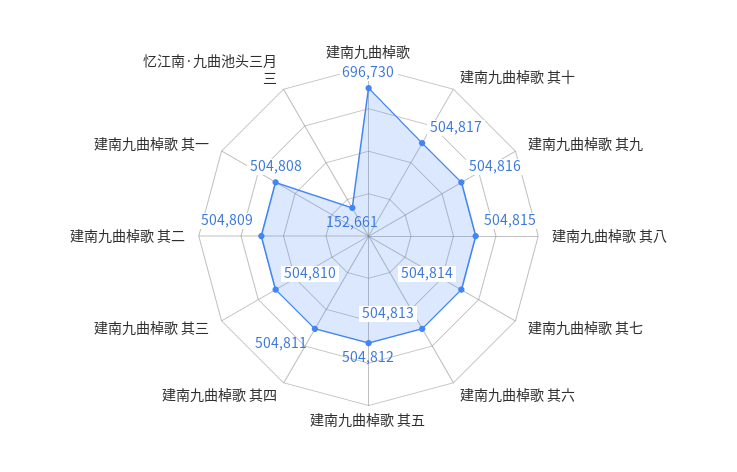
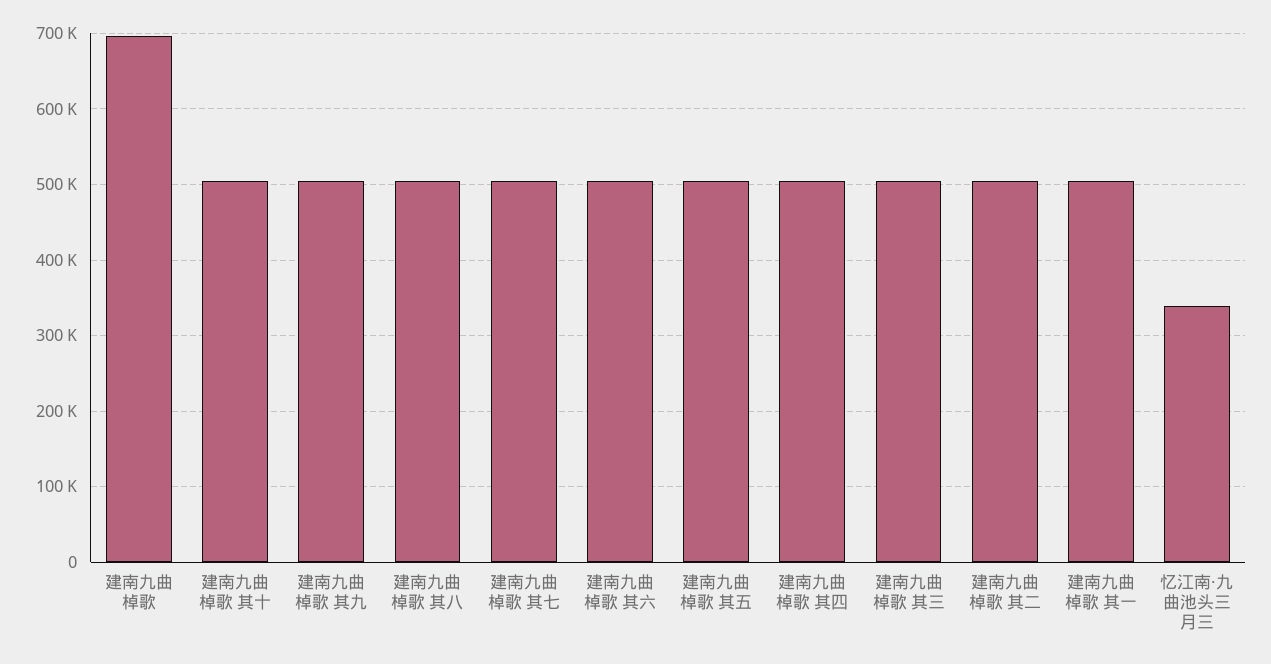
忆江南·九曲池头三月三: 152661 -> 340000

